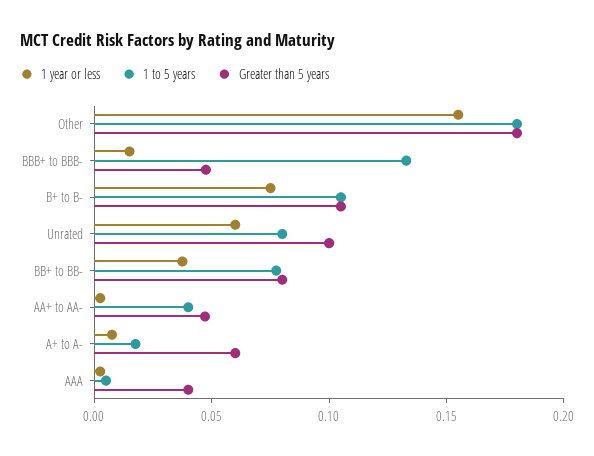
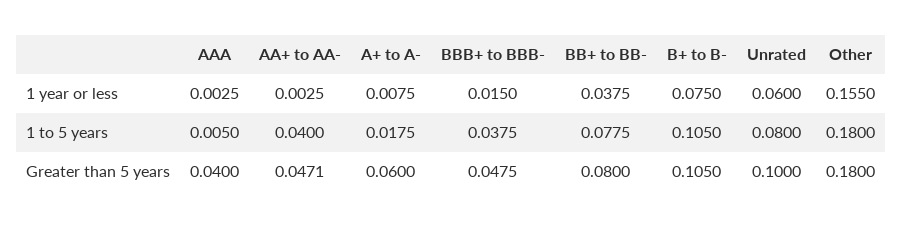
1 to 5 years, BBB+ to BBB-: 0.13 -> 0.0375

